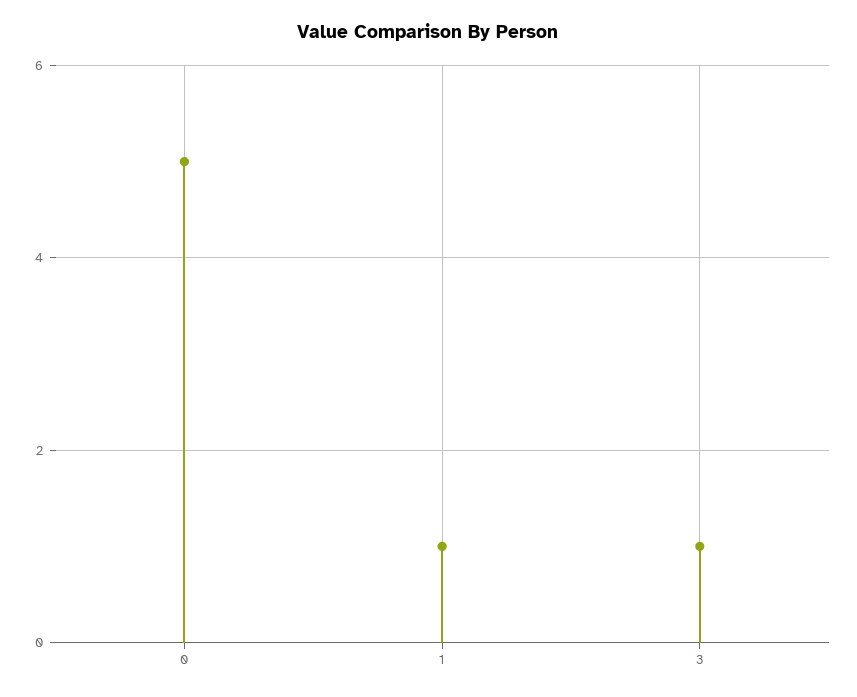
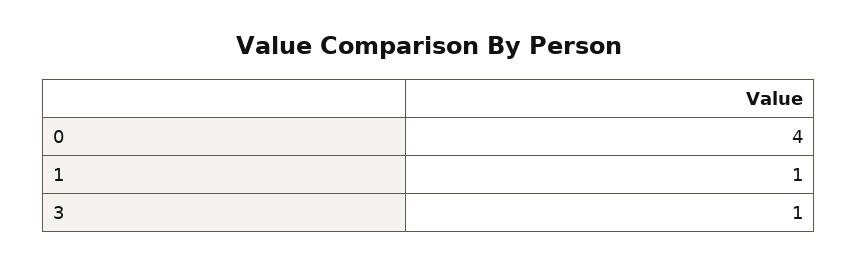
0: 5 -> 4

